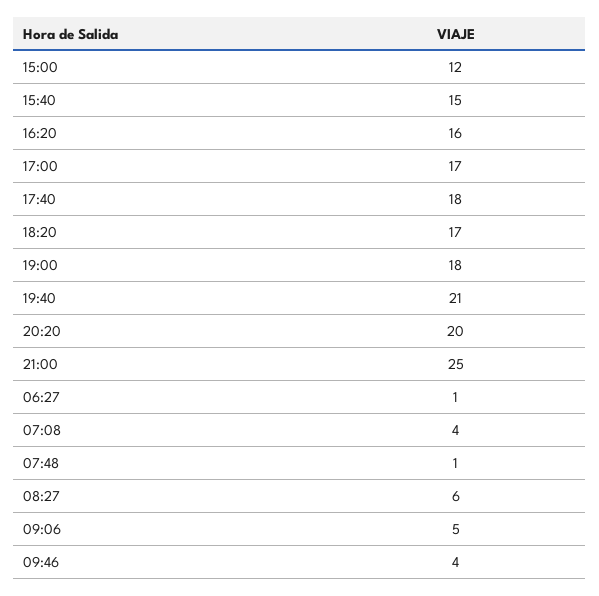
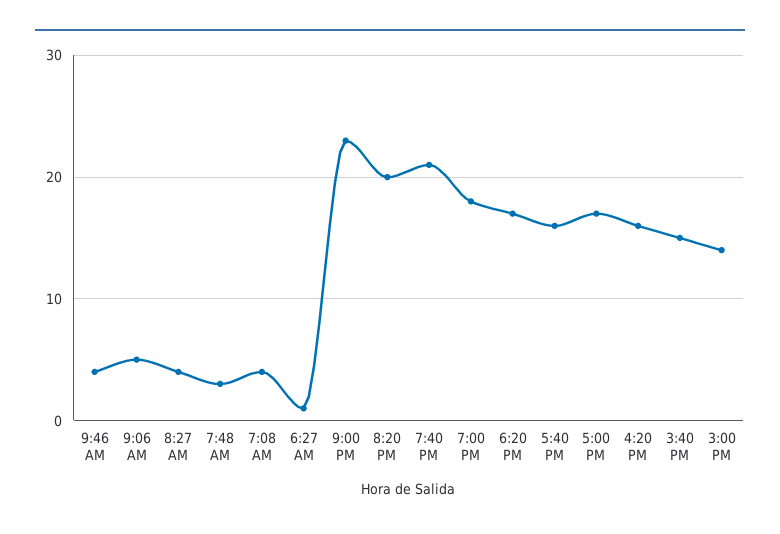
15:00: 12 -> 14
17:40: 18 -> 16
21:00: 25 -> 23
07:48: 1 -> 3
08:27: 6 -> 4

